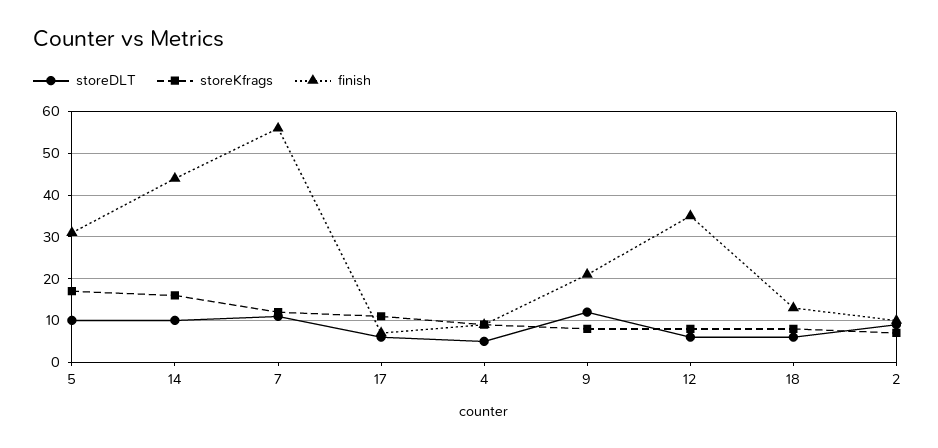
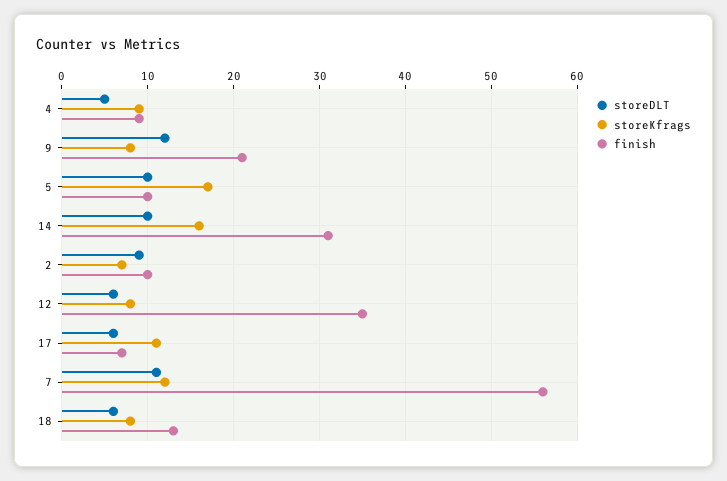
finish, 5: 30 -> 10
finish, 14: 45 -> 31

